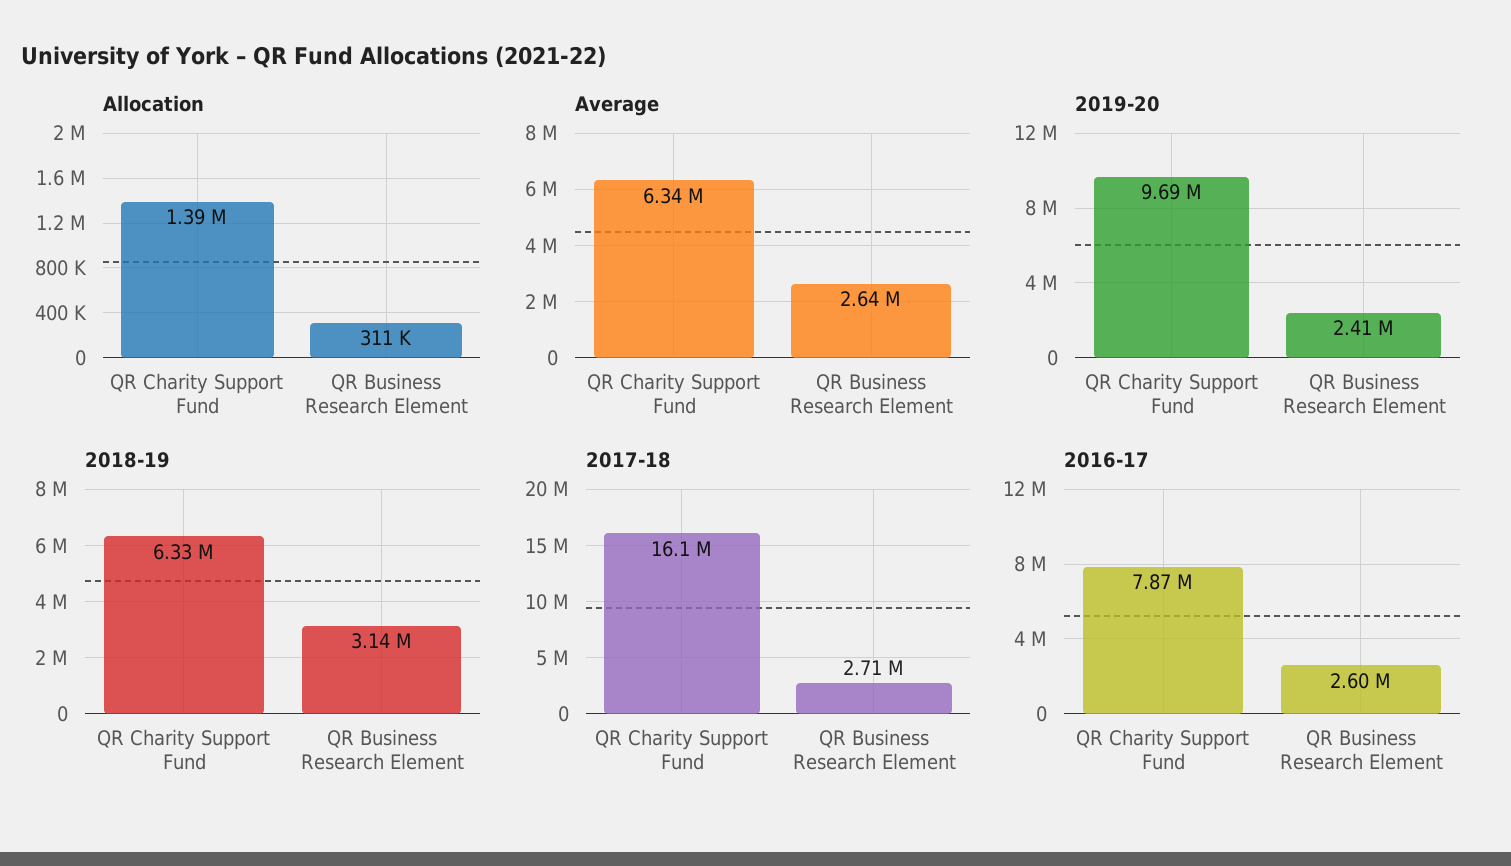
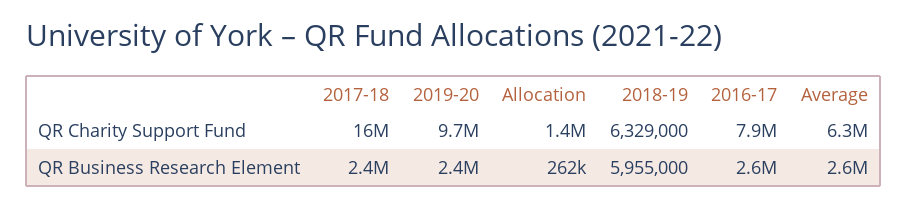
Allocation, QR Business Research Element: 311000 -> 262000
2018-19, QR Business Research Element: 3140000 -> 5955000
2017-18, QR Business Research Element: 2710000 -> 2400000

